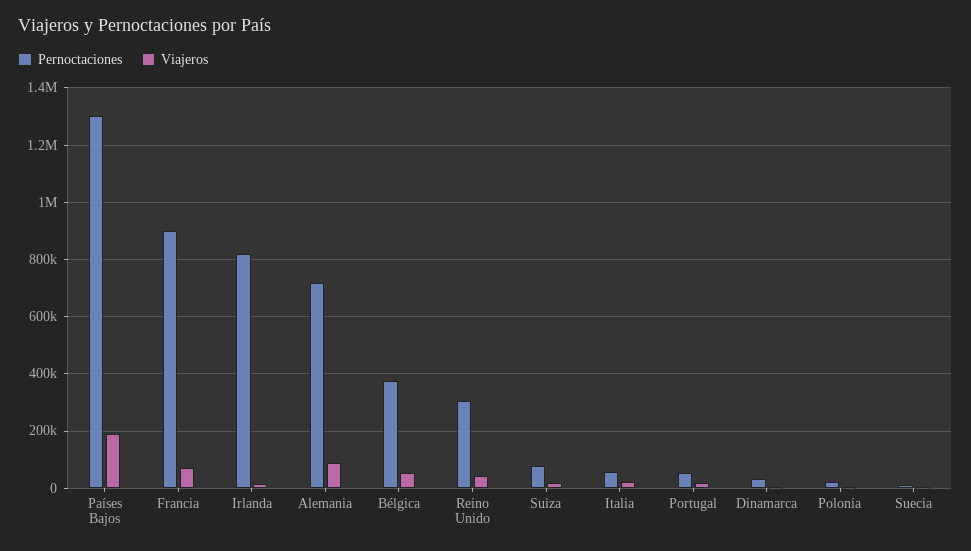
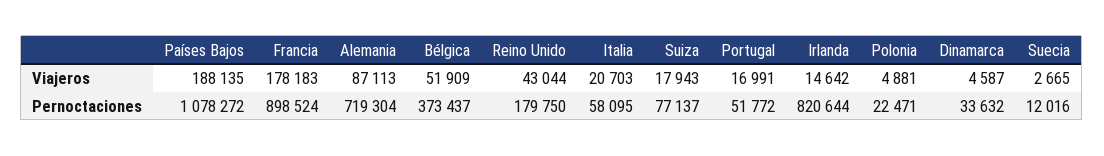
Pernoctaciones, Países Bajos: 1300000 -> 1078272
Viajeros, Francia: 75000 -> 178183
Pernoctaciones, Reino Unido: 300000 -> 179750

